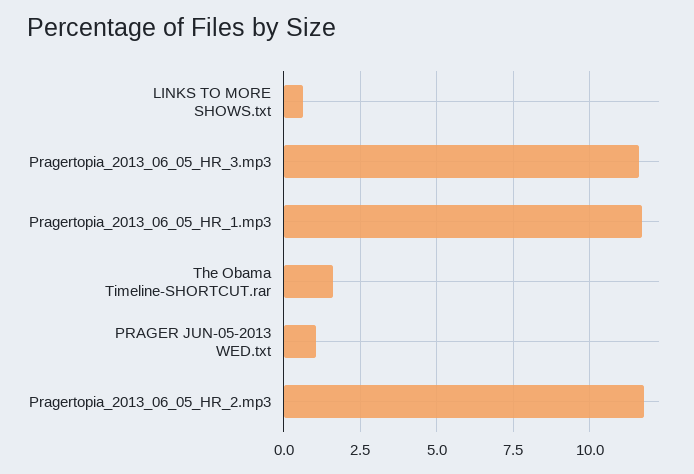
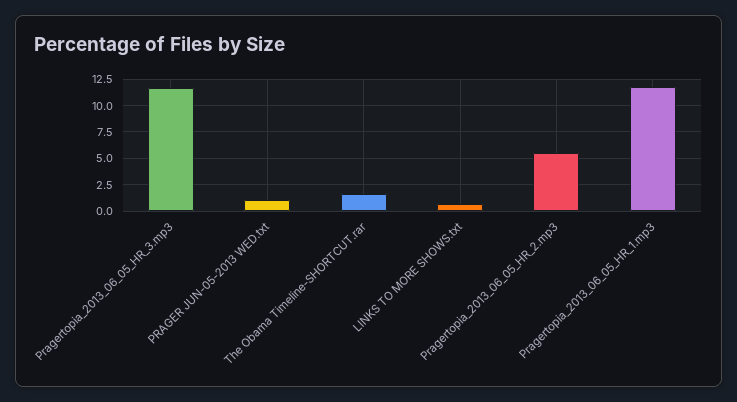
Pragertopia_2013_06_05_HR_2.mp3: 11.75 -> 5

